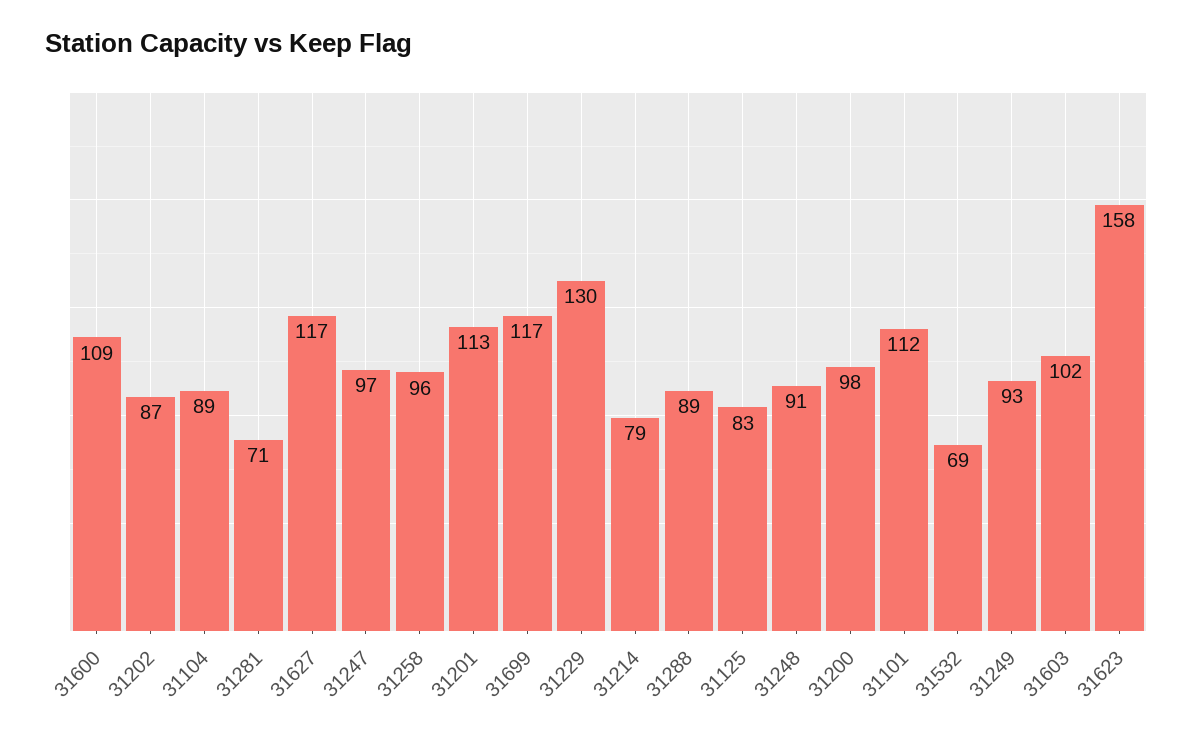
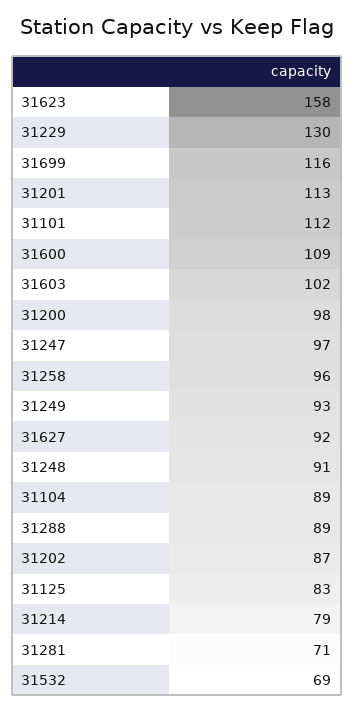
31627: 117 -> 92
31699: 117 -> 116

